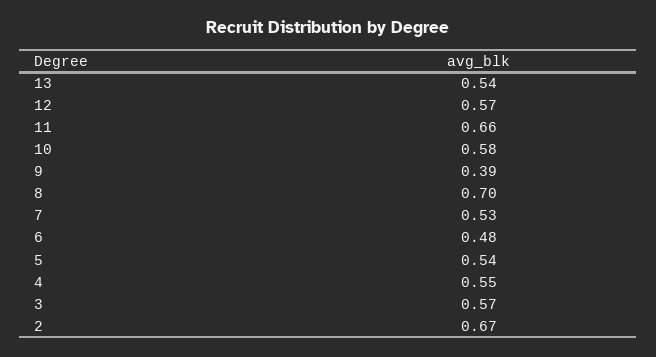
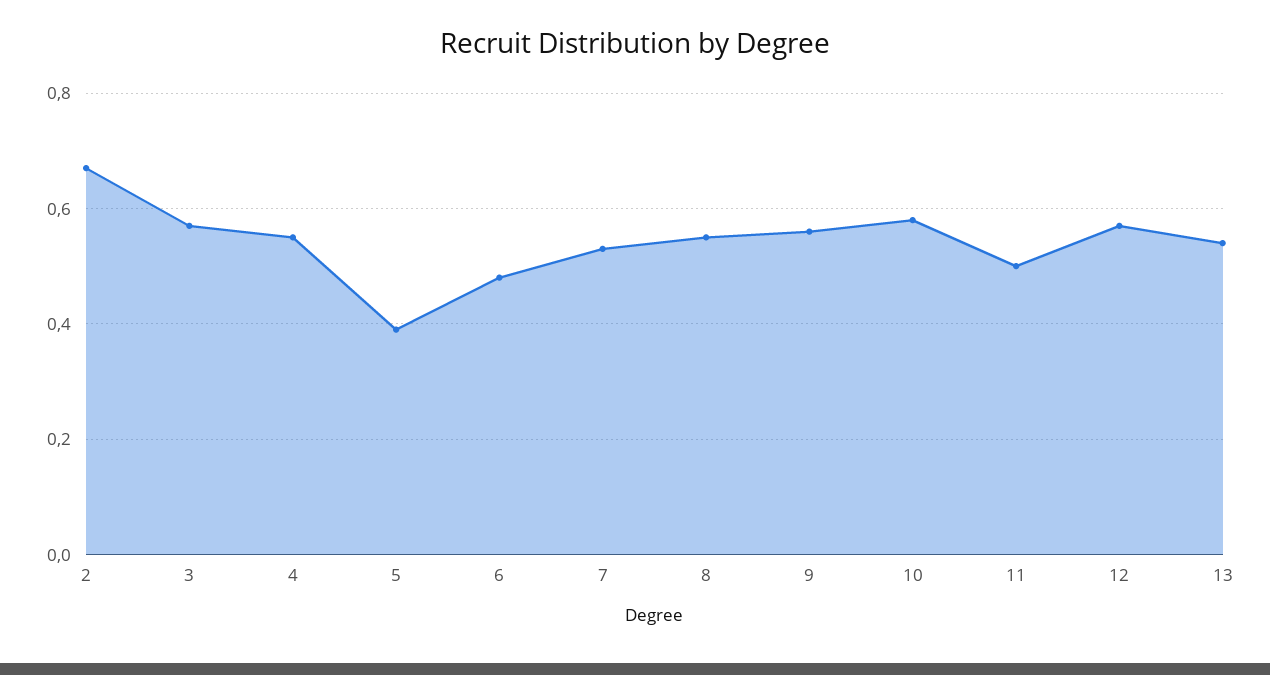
11: 0.66 -> 0.5
9: 0.39 -> 0.55
8: 0.7 -> 0.55
5: 0.54 -> 0.4

